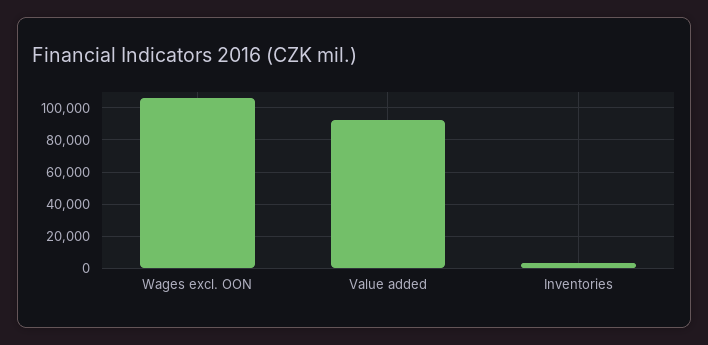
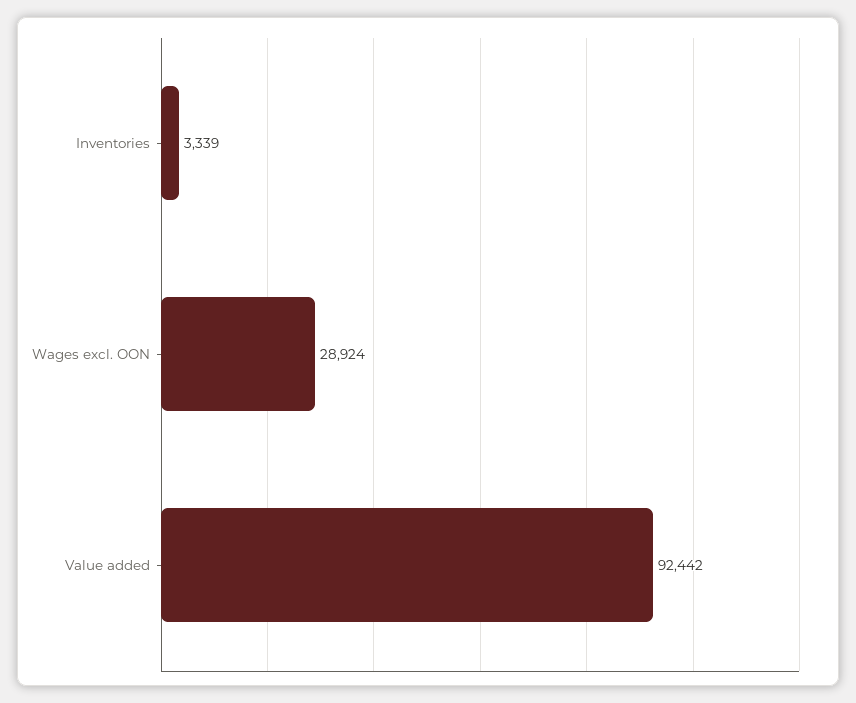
Wages excl. OON: 105000 -> 28924

